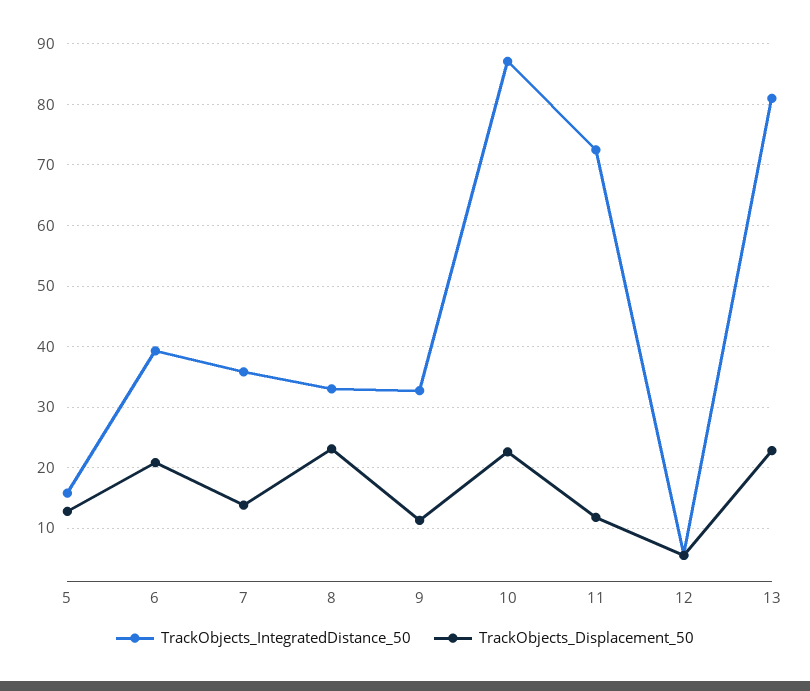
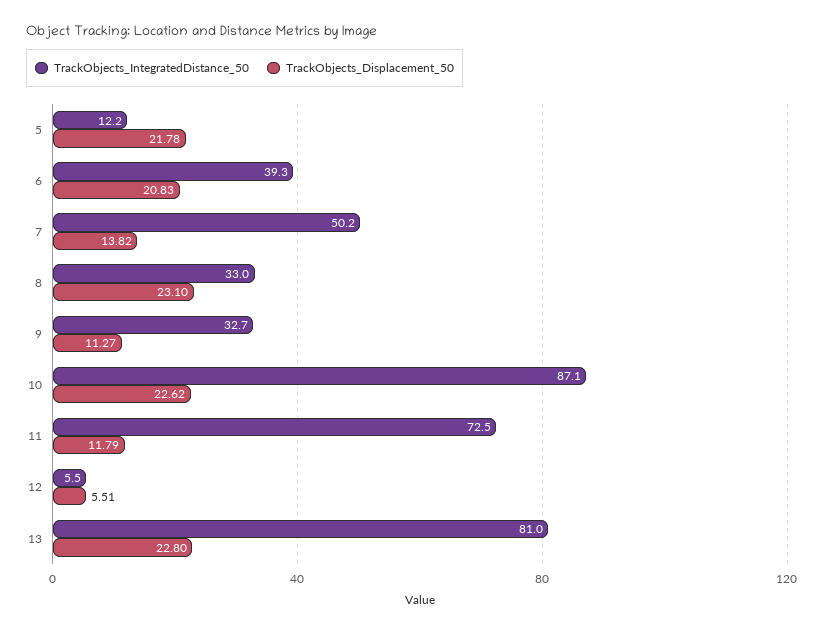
TrackObjects_IntegratedDistance_50, 5: 16 -> 12.2
TrackObjects_Displacement_50, 5: 13 -> 21.78
TrackObjects_IntegratedDistance_50, 7: 36 -> 50.2

